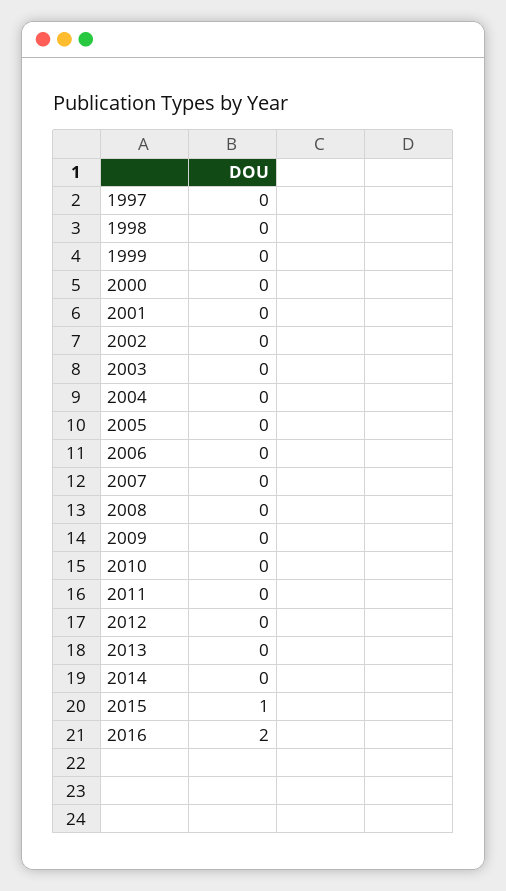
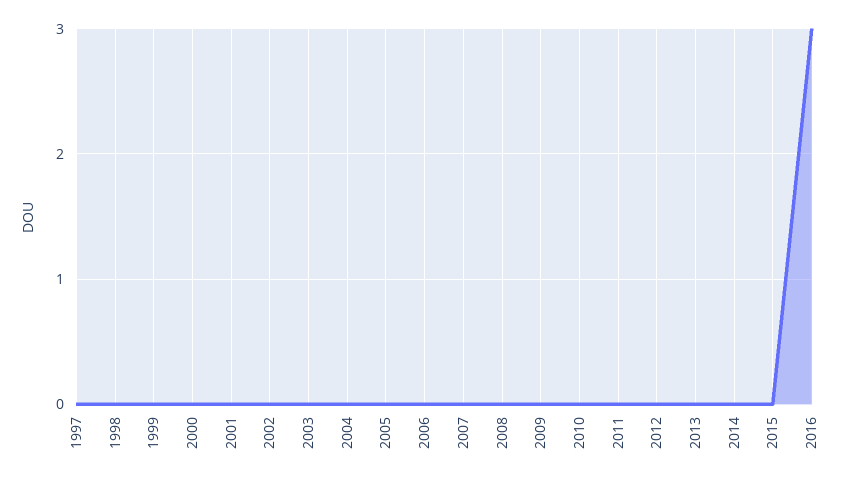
2015: 1 -> 0
2016: 2 -> 3

